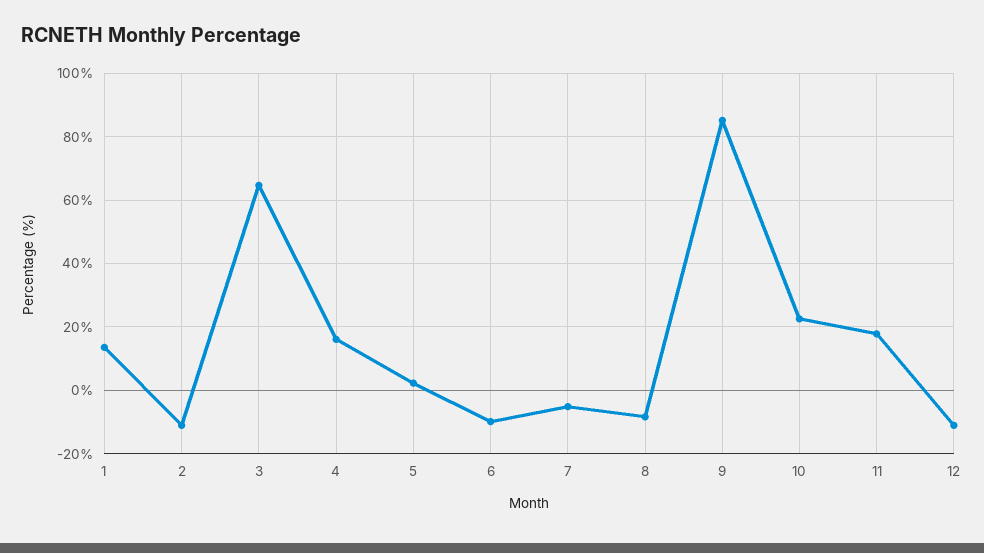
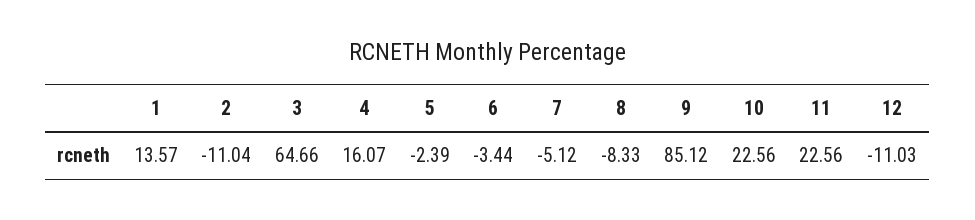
5: 2 -> -2.39
6: -10 -> -3.44
11: 18 -> 22.56

